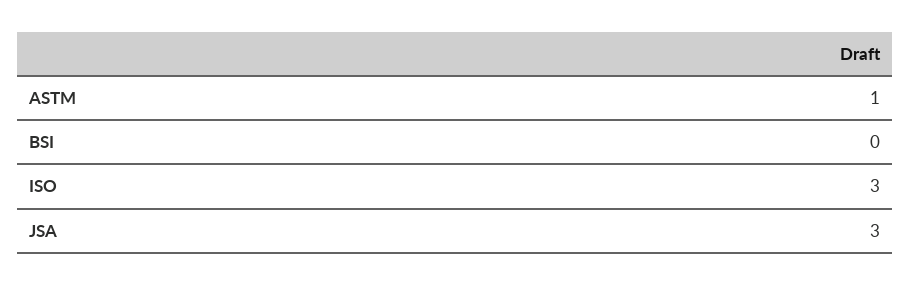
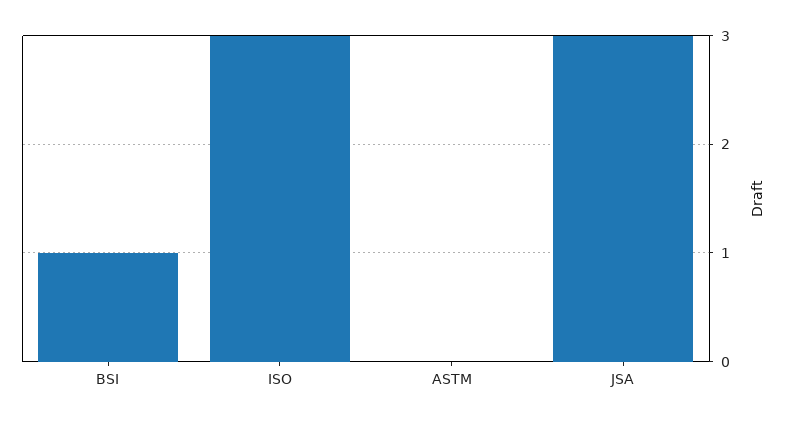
ASTM: 1 -> 0
BSI: 0 -> 1

